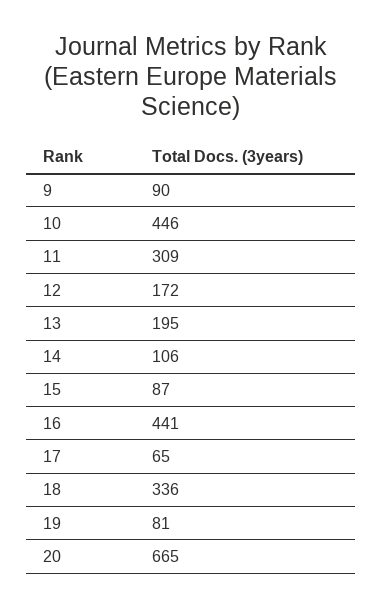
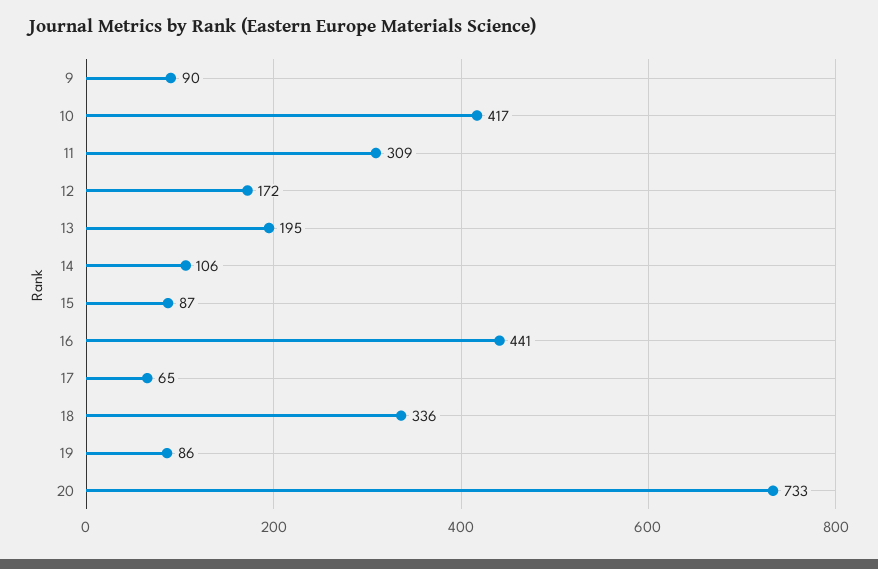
10: 446 -> 417
19: 81 -> 86
20: 665 -> 733

